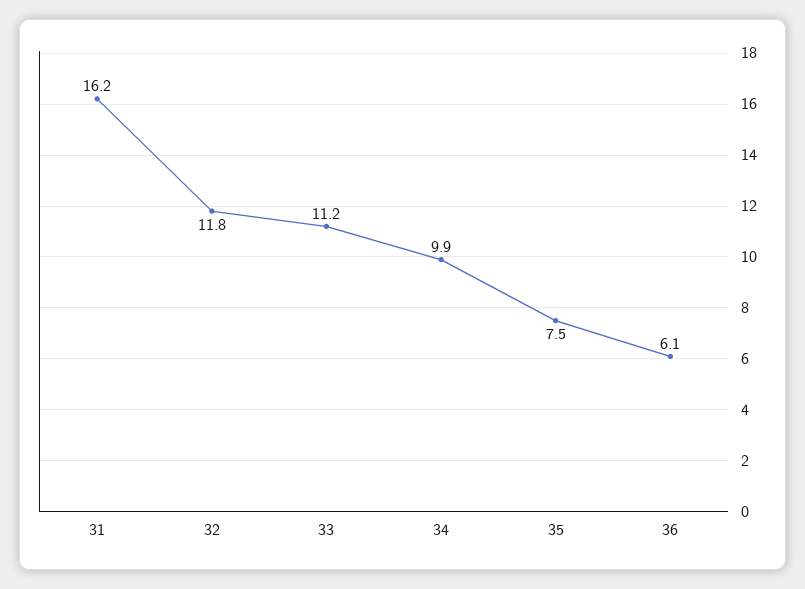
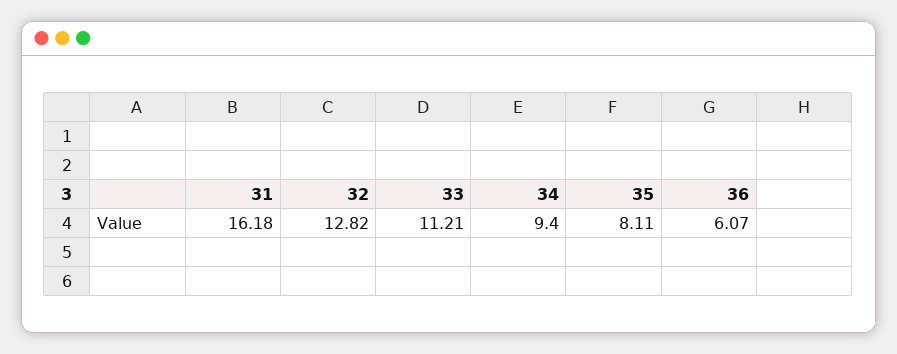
32: 11.8 -> 12.82
34: 9.9 -> 9.4
35: 7.5 -> 8.11

